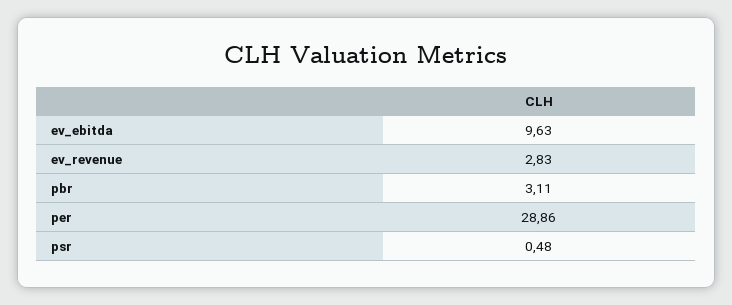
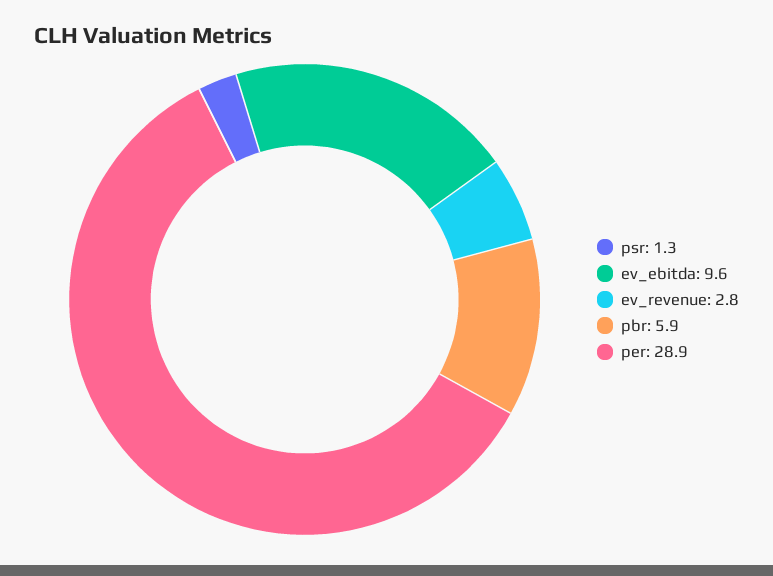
pbr: 3.11 -> 5.9
psr: 0.48 -> 1.3

